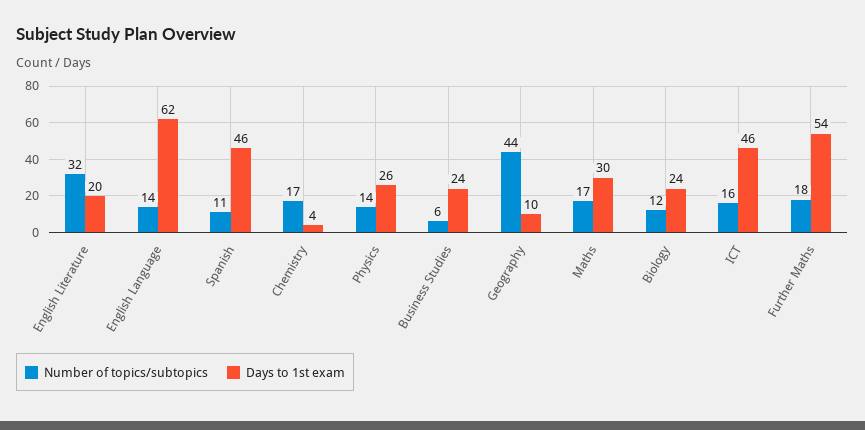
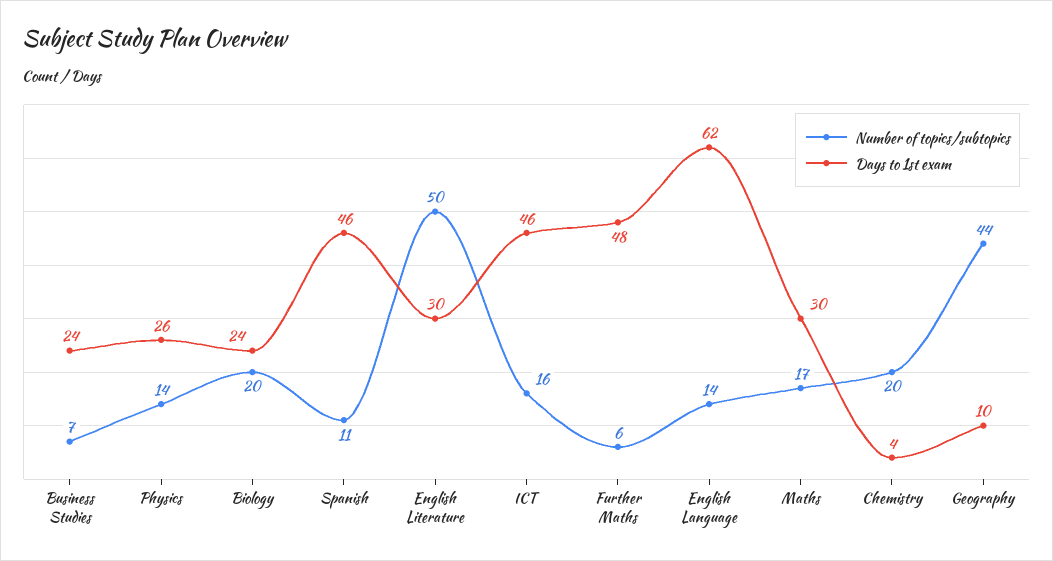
Number of topics/subtopics, English Literature: 32 -> 50
Days to 1st exam, English Literature: 20 -> 30
Number of topics/subtopics, Chemistry: 17 -> 20
Number of topics/subtopics, Business Studies: 6 -> 7
Number of topics/subtopics, Biology: 12 -> 20
Number of topics/subtopics, Further Maths: 18 -> 6
Days to 1st exam, Further Maths: 54 -> 48

